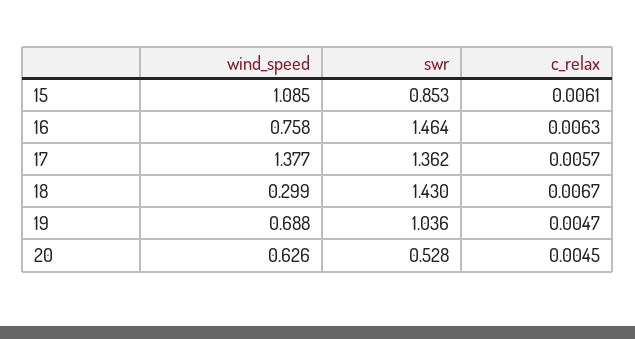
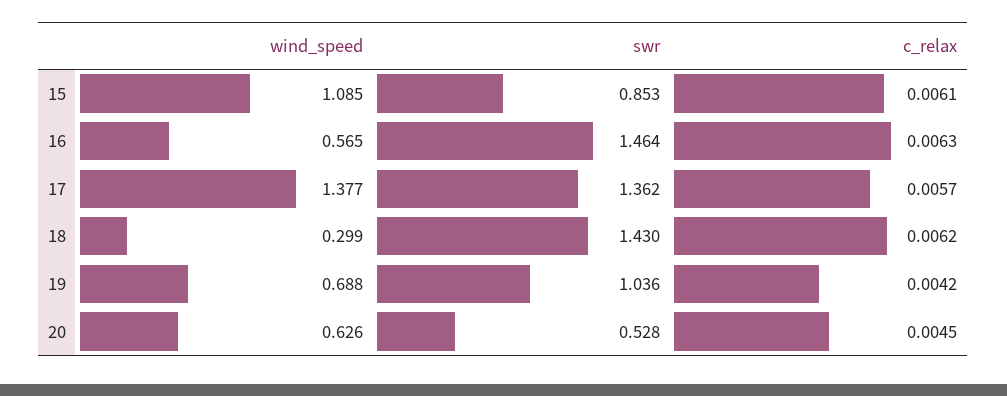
wind_speed, 16: 0.758 -> 0.565
c_relax, 18: 0.0067 -> 0.0062
c_relax, 19: 0.0047 -> 0.0042

